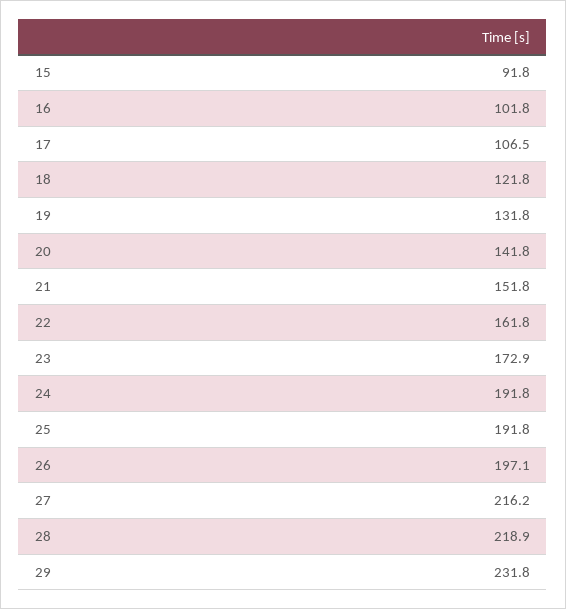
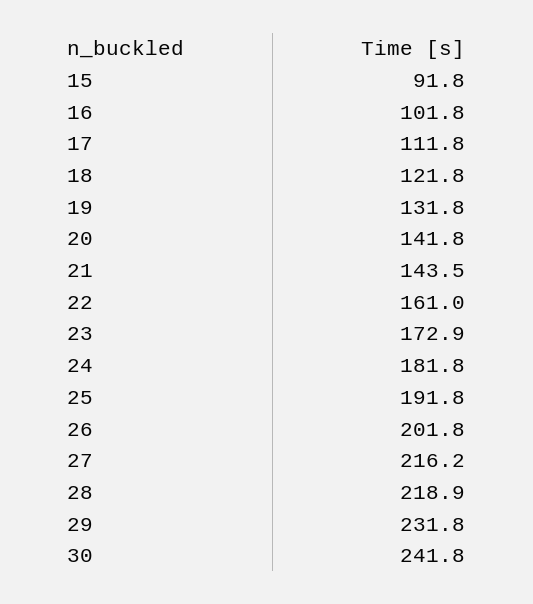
17: 106.5 -> 111.8
21: 151.8 -> 143.5
22: 161.8 -> 161
24: 191.8 -> 181.8
26: 197.1 -> 201.8
30: none -> 241.8

